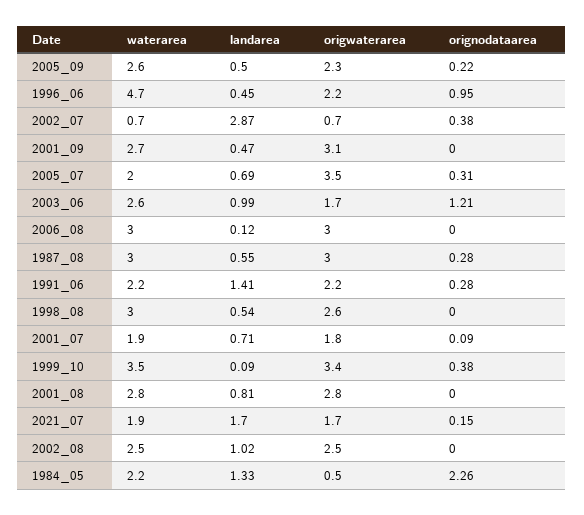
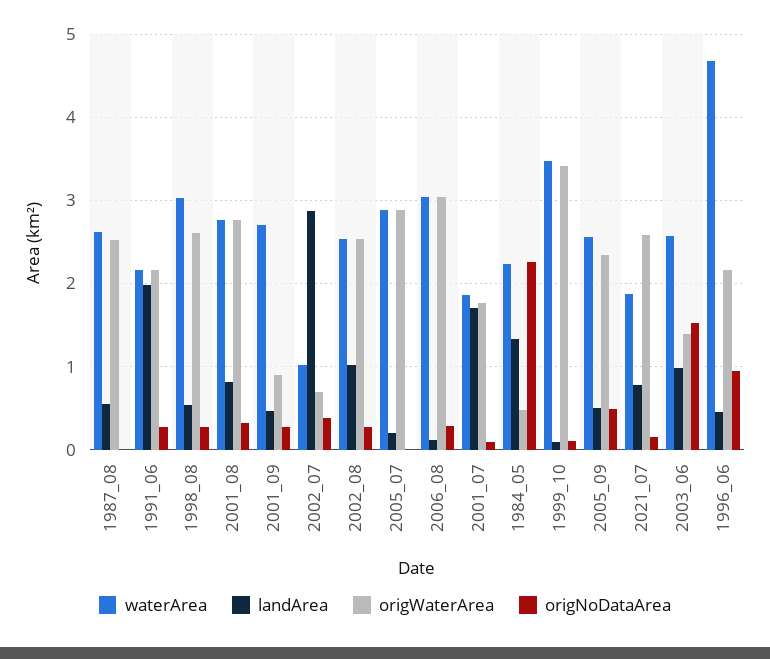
orignodataarea, 2005_09: 0.22 -> 0.5
waterarea, 2002_07: 0.7 -> 1
origwaterarea, 2001_09: 3.1 -> 0.9
orignodataarea, 2001_09: 0 -> 0.3
waterarea, 2005_07: 2 -> 2.9
landarea, 2005_07: 0.69 -> 0.2
origwaterarea, 2005_07: 3.5 -> 2.9
orignodataarea, 2005_07: 0.31 -> 0
origwaterarea, 2003_06: 1.7 -> 1.4
orignodataarea, 2003_06: 1.21 -> 1.5
orignodataarea, 2006_08: 0 -> 0.3
waterarea, 1987_08: 3 -> 2.6
origwaterarea, 1987_08: 3 -> 2.5
orignodataarea, 1987_08: 0.28 -> 0
landarea, 1991_06: 1.41 -> 2
orignodataarea, 1998_08: 0 -> 0.3
landarea, 2001_07: 0.71 -> 1.7
orignodataarea, 1999_10: 0.38 -> 0.1
orignodataarea, 2001_08: 0 -> 0.3
landarea, 2021_07: 1.7 -> 0.8
origwaterarea, 2021_07: 1.7 -> 2.6
orignodataarea, 2002_08: 0 -> 0.3

